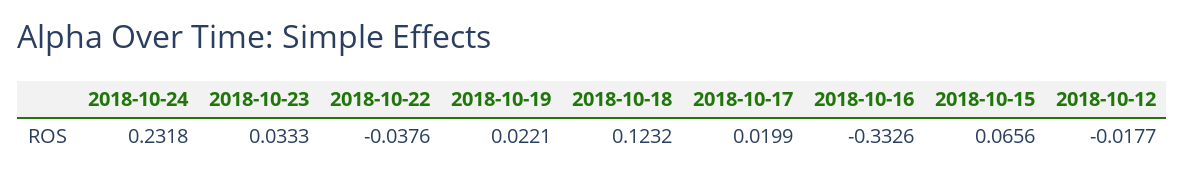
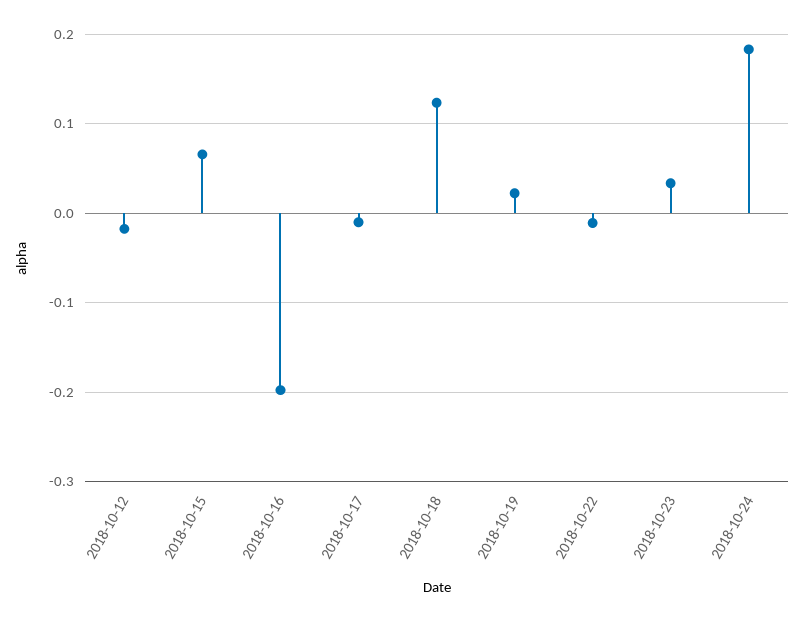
2018-10-24: 0.2318 -> 0.18
2018-10-22: -0.0376 -> -0.01
2018-10-17: 0.0199 -> -0.01
2018-10-16: -0.3326 -> -0.2

